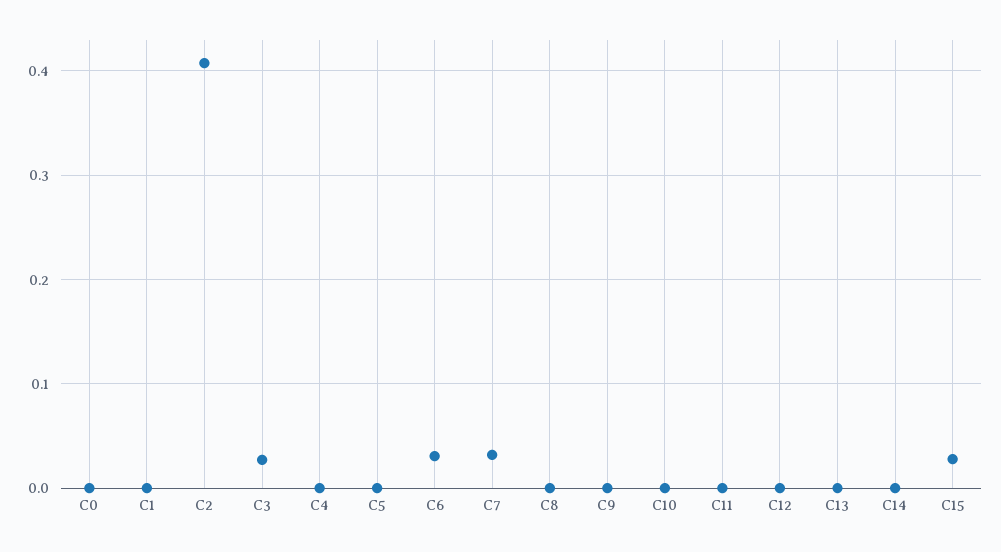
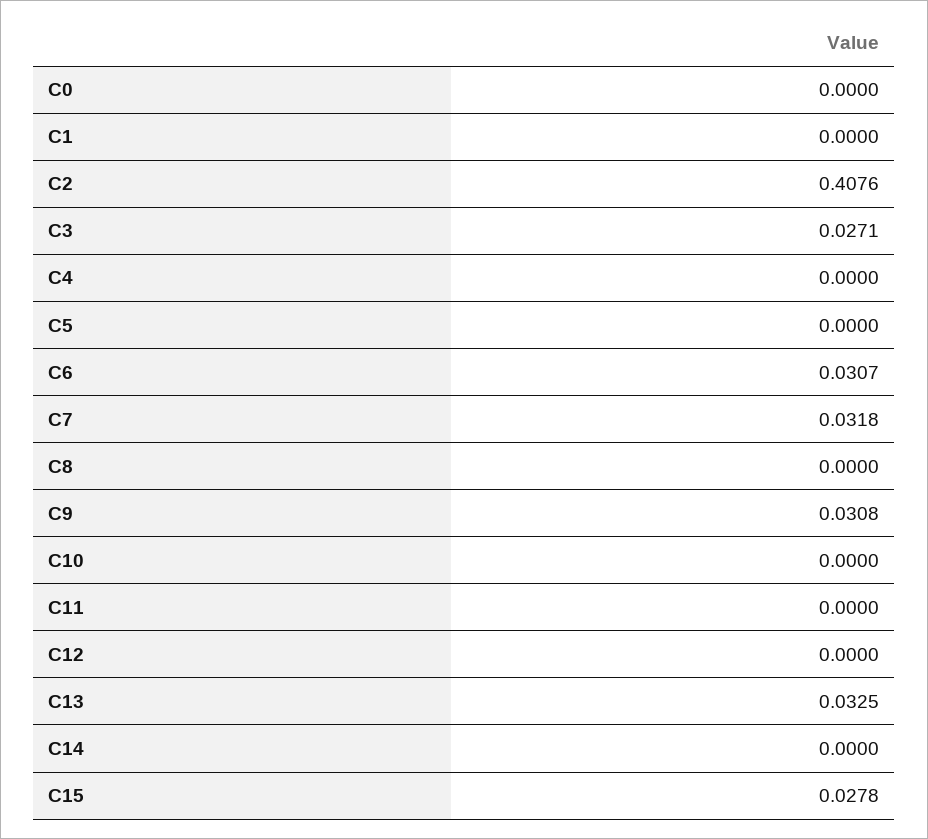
C9: 0 -> 0.0308
C13: 0 -> 0.0325

